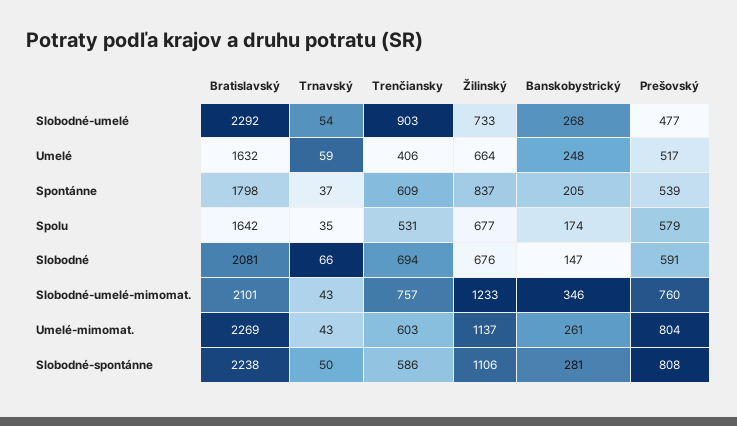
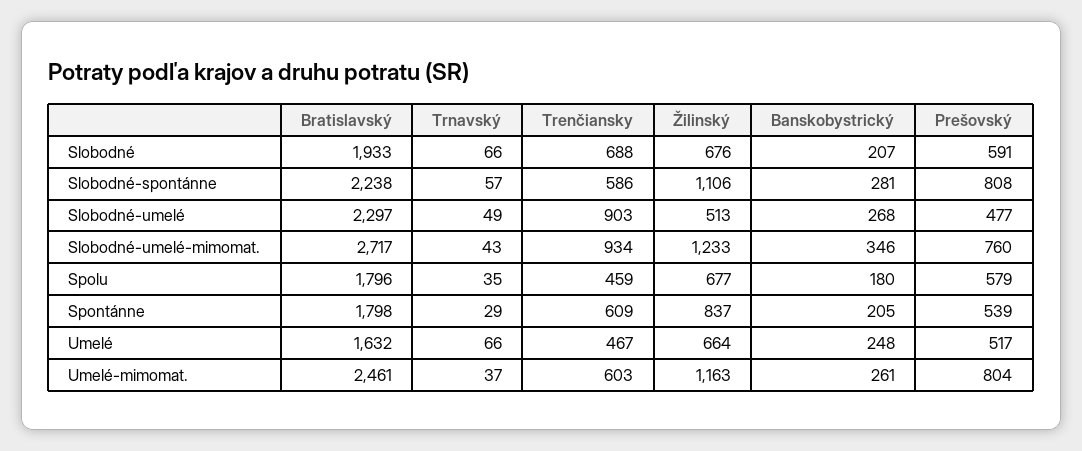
Bratislavský, Slobodné-umelé: 2292 -> 2297
Trnavský, Slobodné-umelé: 54 -> 49
Žilinský, Slobodné-umelé: 733 -> 513
Trnavský, Umelé: 59 -> 66
Trenčiansky, Umelé: 406 -> 467
Trnavský, Spontánne: 37 -> 29
Bratislavský, Spolu: 1642 -> 1796
Trenčiansky, Spolu: 531 -> 459
Banskobystrický, Spolu: 174 -> 180
Bratislavský, Slobodné: 2081 -> 1933
Trenčiansky, Slobodné: 694 -> 688
Banskobystrický, Slobodné: 147 -> 207
Bratislavský, Slobodné-umelé-mimomat.: 2101 -> 2717
Trenčiansky, Slobodné-umelé-mimomat.: 757 -> 934
Bratislavský, Umelé-mimomat.: 2269 -> 2461
Trnavský, Umelé-mimomat.: 43 -> 37
Žilinský, Umelé-mimomat.: 1137 -> 1163
Trnavský, Slobodné-spontánne: 50 -> 57

